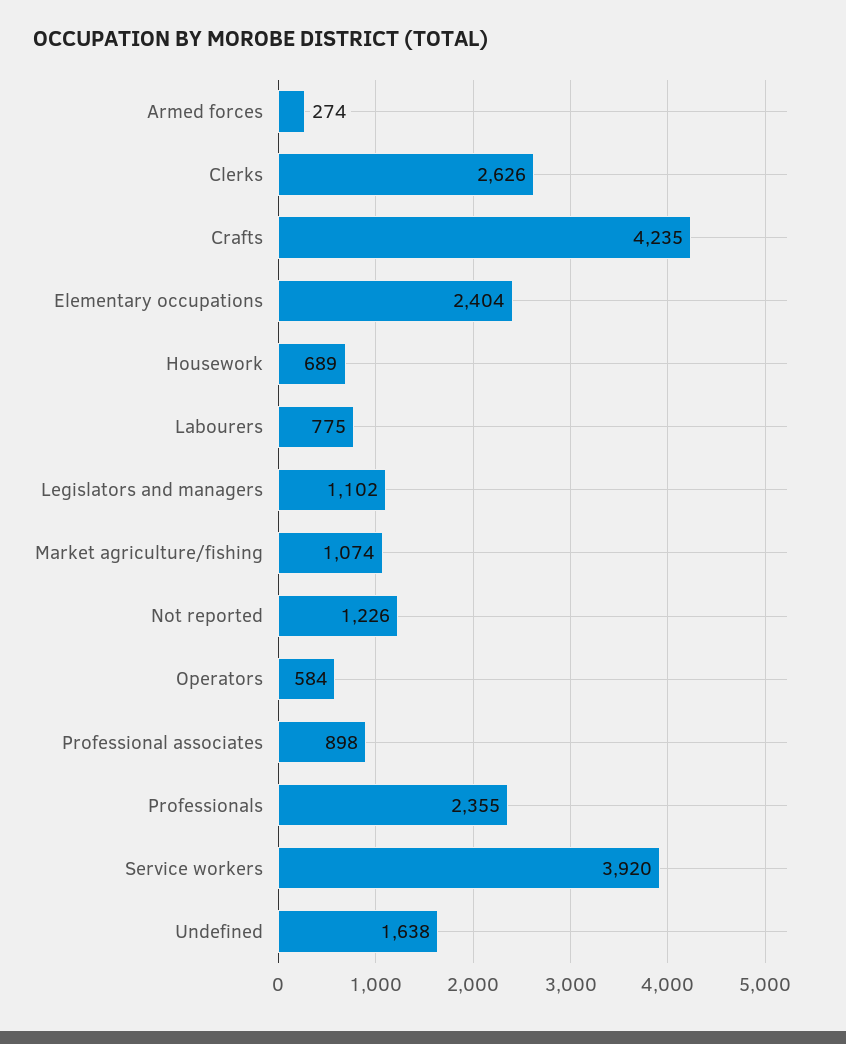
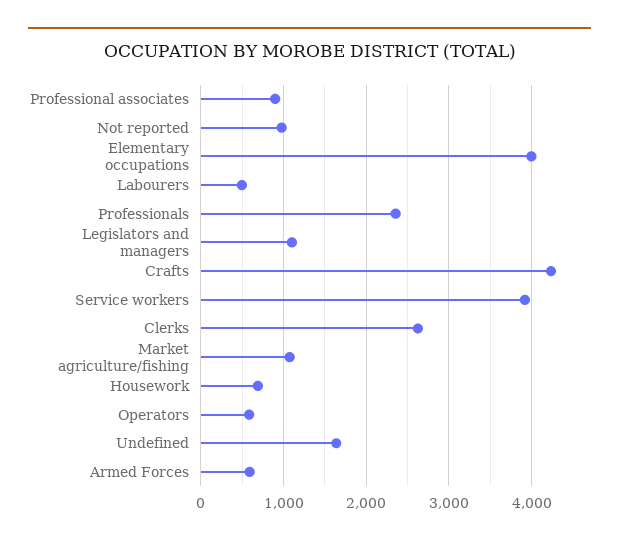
Armed forces: 274 -> 600
Elementary occupations: 2404 -> 4000
Labourers: 775 -> 500
Not reported: 1226 -> 1000

